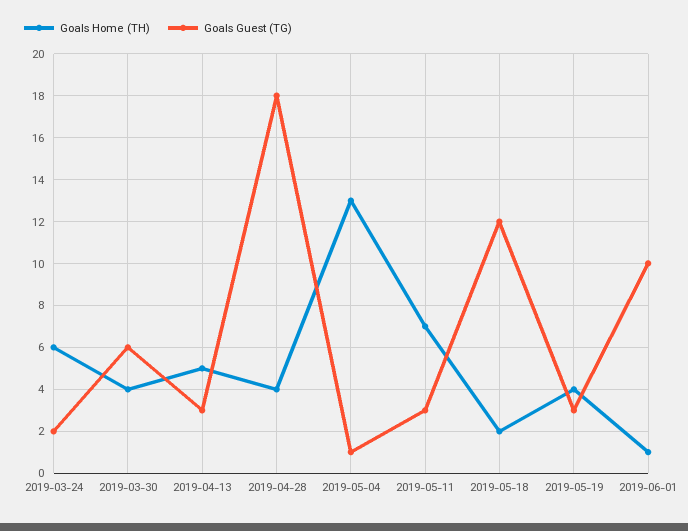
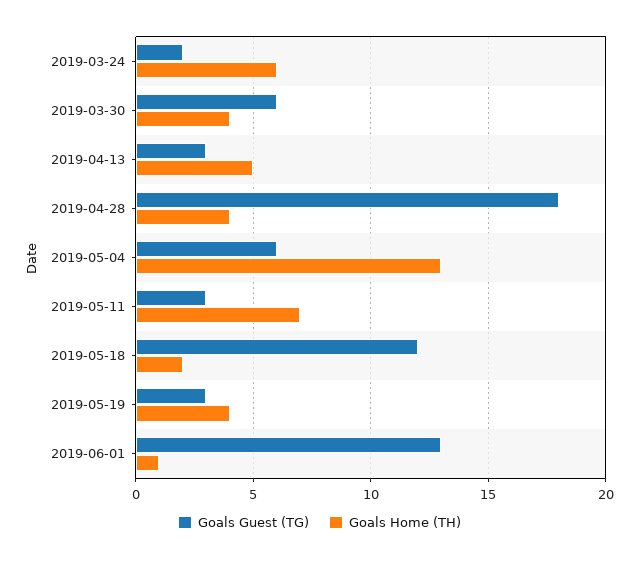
Goals Guest (TG), 2019-05-04: 1 -> 6
Goals Guest (TG), 2019-06-01: 10 -> 13

